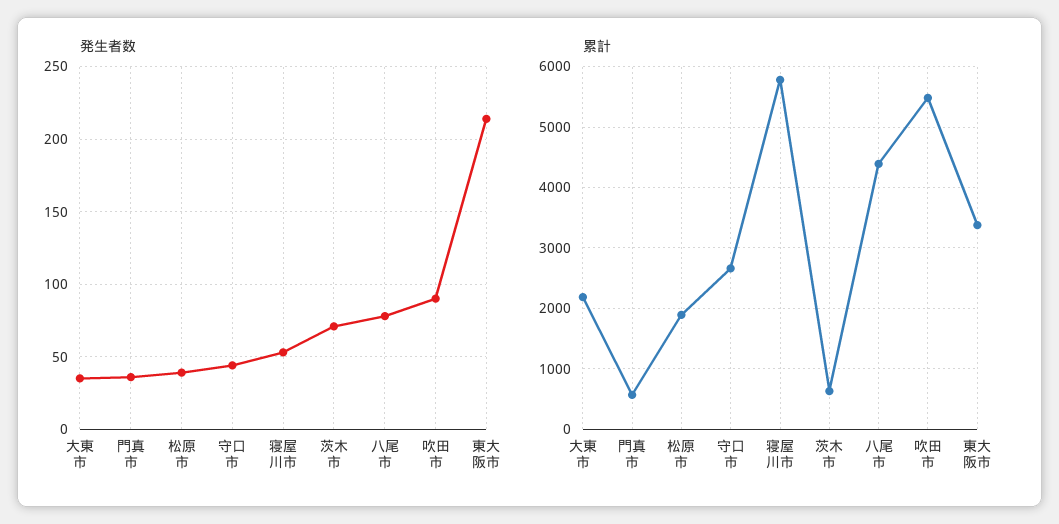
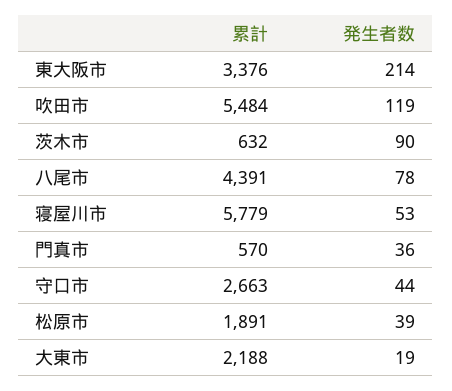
発生者数, 大東市: 35 -> 19
発生者数, 茨木市: 70 -> 90
発生者数, 吹田市: 90 -> 119

